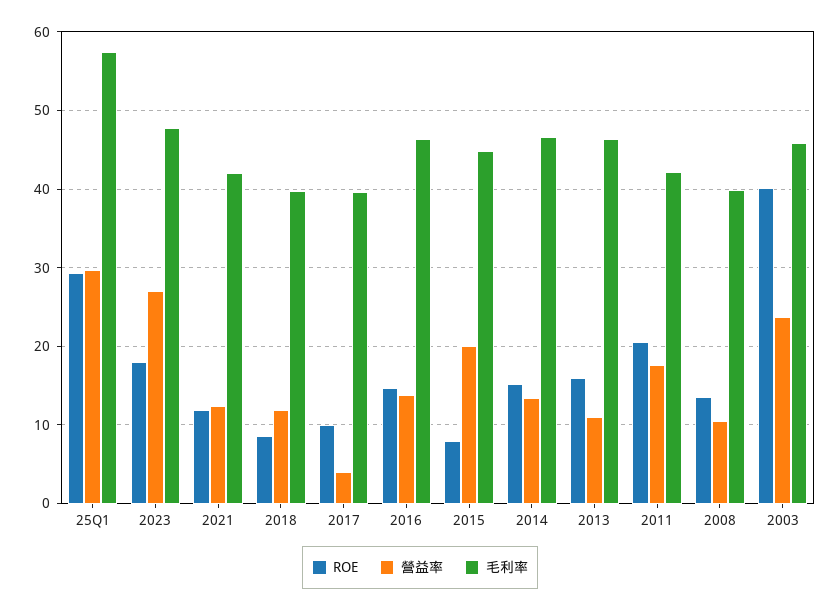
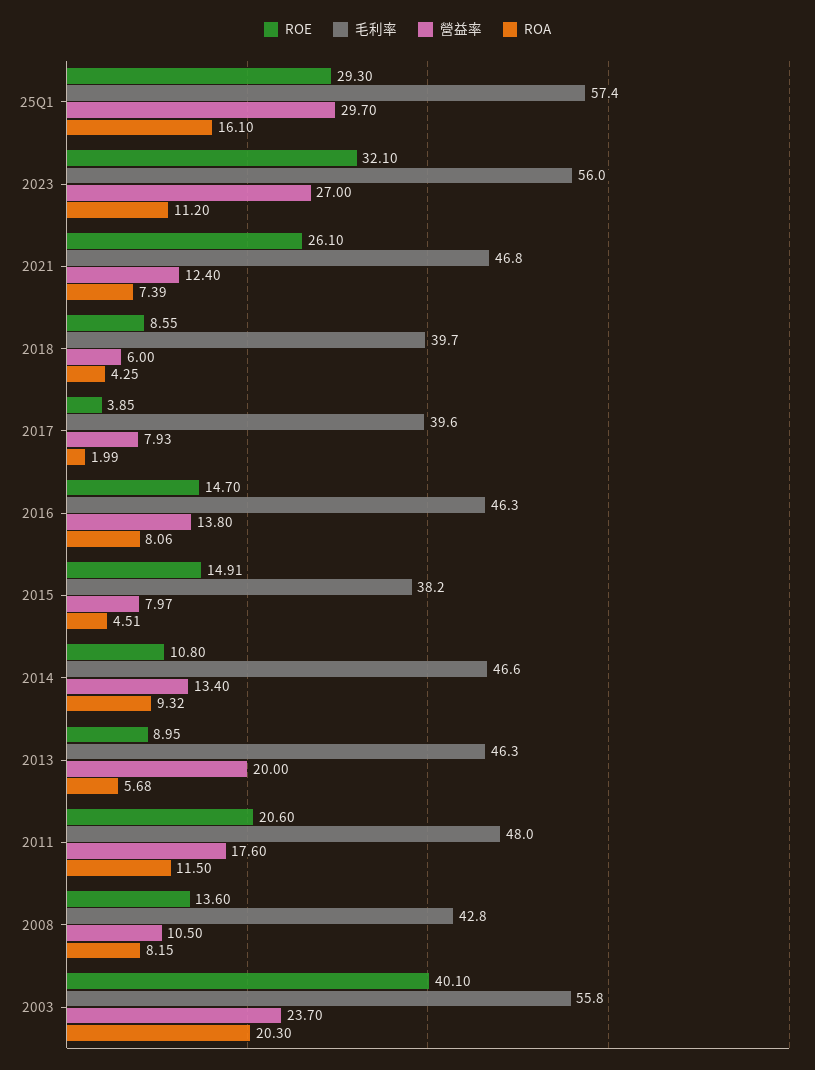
ROE, 2023: 18 -> 32.1
毛利率, 2023: 48 -> 56
ROE, 2021: 12 -> 26.1
毛利率, 2021: 42 -> 46.8
營益率, 2018: 12 -> 6
ROE, 2017: 10 -> 3.85
營益率, 2017: 4 -> 7.93
ROE, 2015: 8 -> 14.91
營益率, 2015: 20 -> 7.97
毛利率, 2015: 45 -> 38.2
ROE, 2014: 15 -> 10.8
ROE, 2013: 16 -> 8.95
營益率, 2013: 11 -> 20
毛利率, 2011: 42 -> 48
毛利率, 2008: 40 -> 42.8
毛利率, 2003: 46 -> 55.8
ROA, 25Q1: none -> 16.1
ROA, 2023: none -> 11.2
ROA, 2021: none -> 7.39
ROA, 2018: none -> 4.25
ROA, 2017: none -> 1.99
ROA, 2016: none -> 8.06
ROA, 2015: none -> 4.51
ROA, 2014: none -> 9.32
ROA, 2013: none -> 5.68
ROA, 2011: none -> 11.5
ROA, 2008: none -> 8.15
ROA, 2003: none -> 20.3

